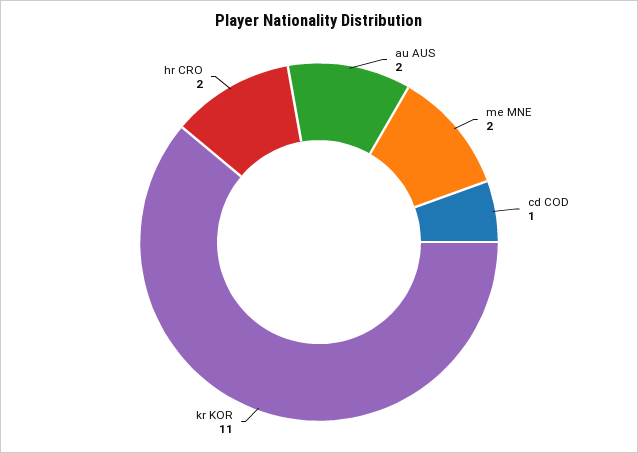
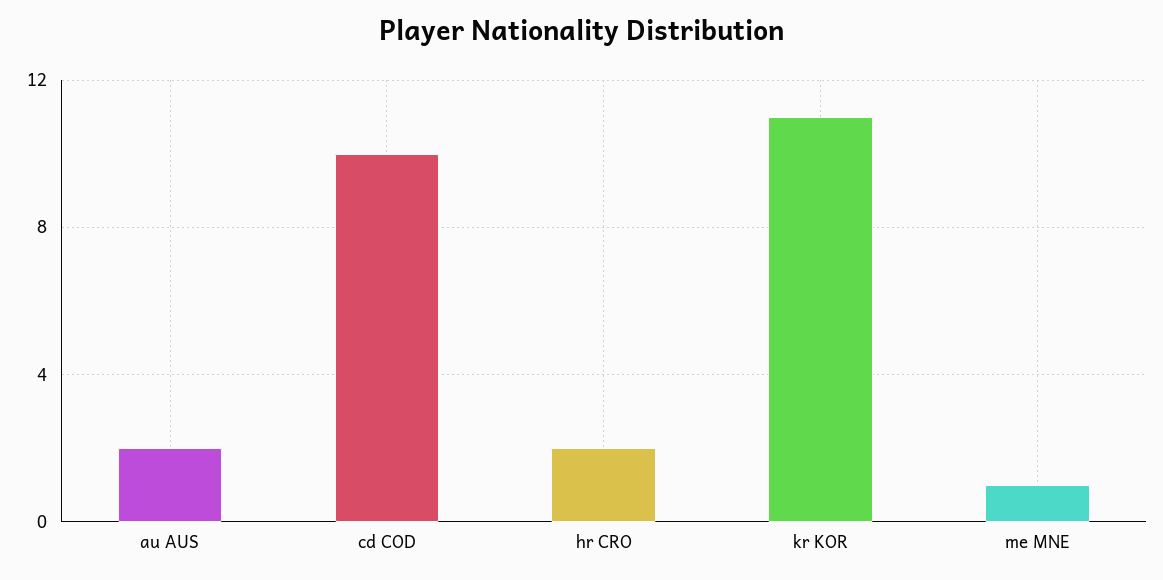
me MNE: 2 -> 1
cd COD: 1 -> 10

